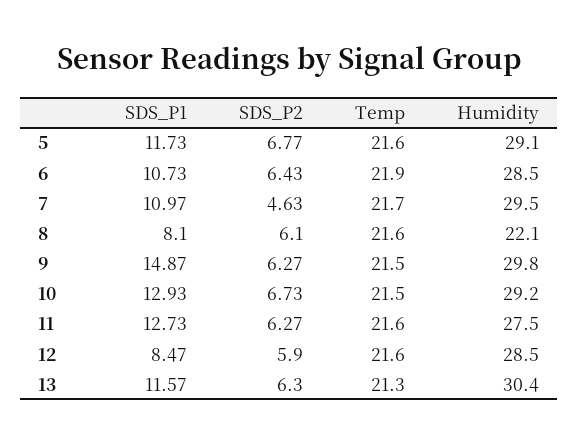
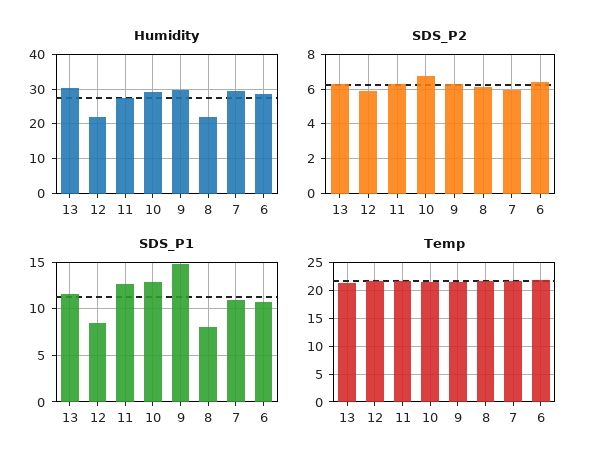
SDS_P1, 5: 11.73 -> none
SDS_P2, 5: 6.77 -> none
Temp, 5: 21.6 -> none
Humidity, 5: 29.1 -> none
SDS_P2, 7: 4.63 -> 6
Humidity, 12: 28.5 -> 22

